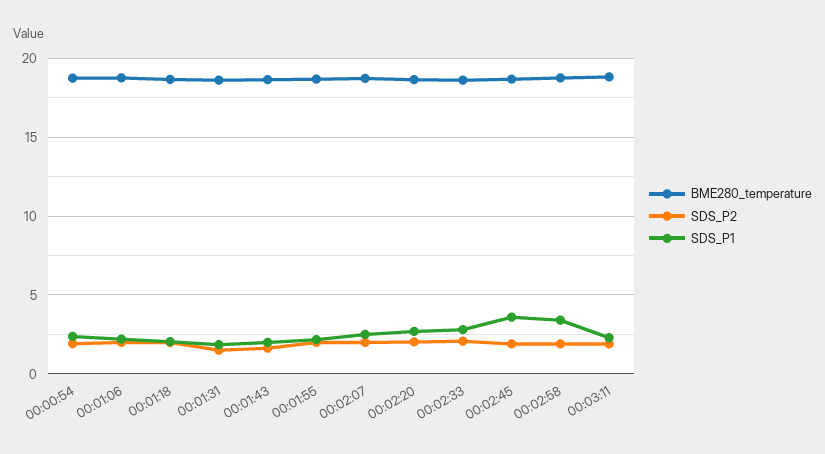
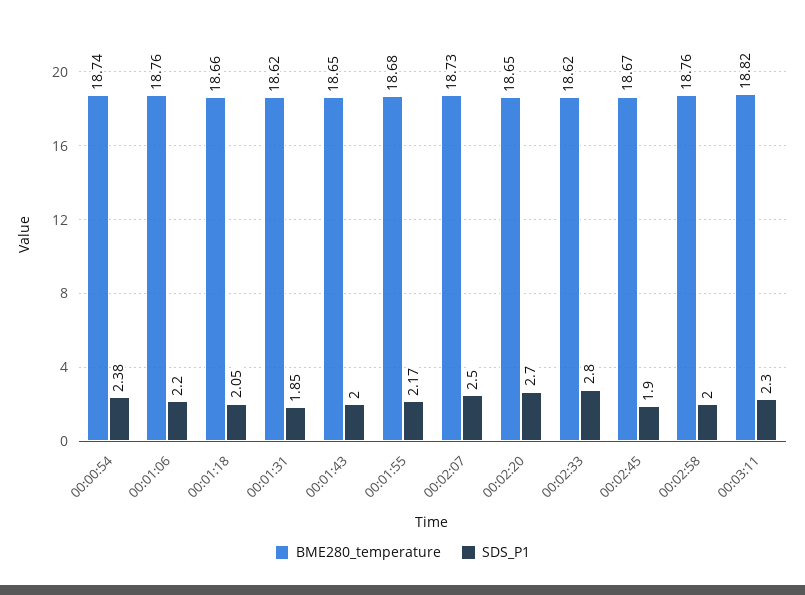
SDS_P2, 00:00:54: 2 -> none
SDS_P2, 00:01:06: 2 -> none
SDS_P2, 00:01:18: 2 -> none
SDS_P2, 00:01:31: 1.5 -> none
SDS_P2, 00:01:43: 1.5 -> none
SDS_P2, 00:01:55: 2 -> none
SDS_P2, 00:02:07: 2 -> none
SDS_P2, 00:02:20: 2 -> none
SDS_P2, 00:02:33: 2 -> none
SDS_P2, 00:02:45: 2 -> none
SDS_P1, 00:02:45: 3.5 -> 1.9
SDS_P2, 00:02:58: 2 -> none
SDS_P1, 00:02:58: 3.5 -> 2
SDS_P2, 00:03:11: 2 -> none

